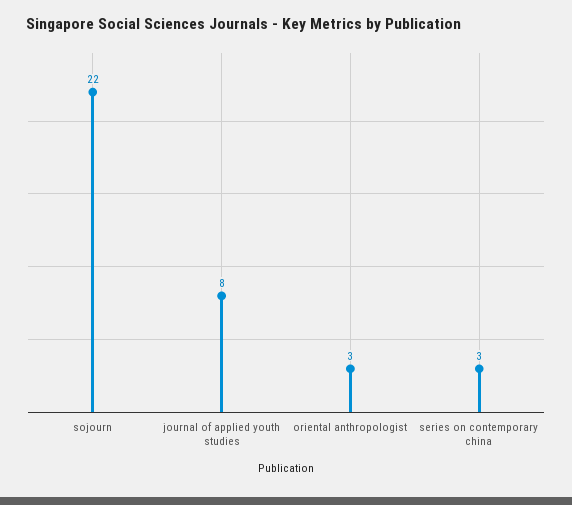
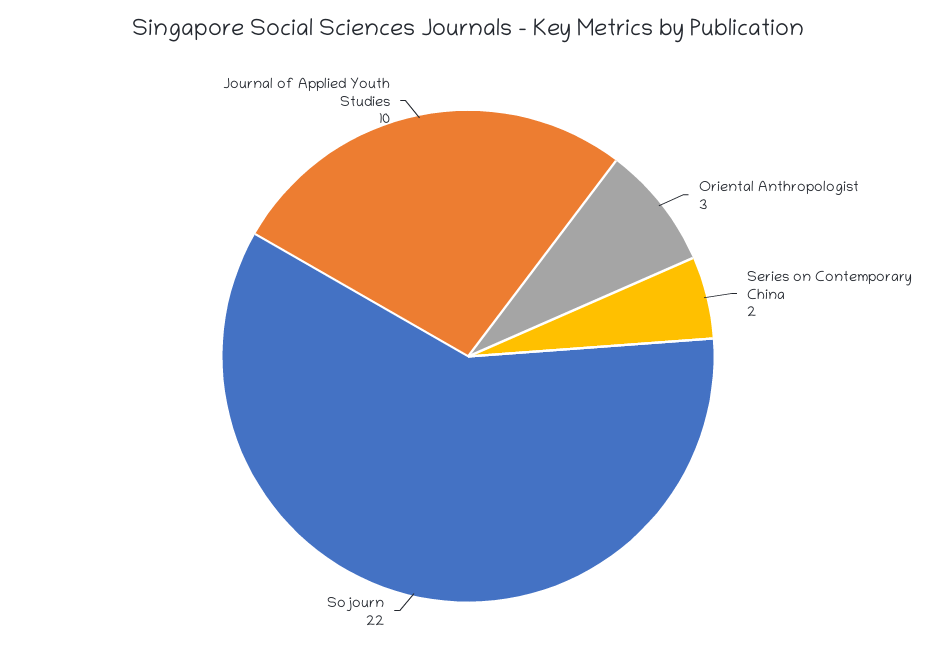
journal of applied youth studies: 8 -> 10
series on contemporary china: 3 -> 2

